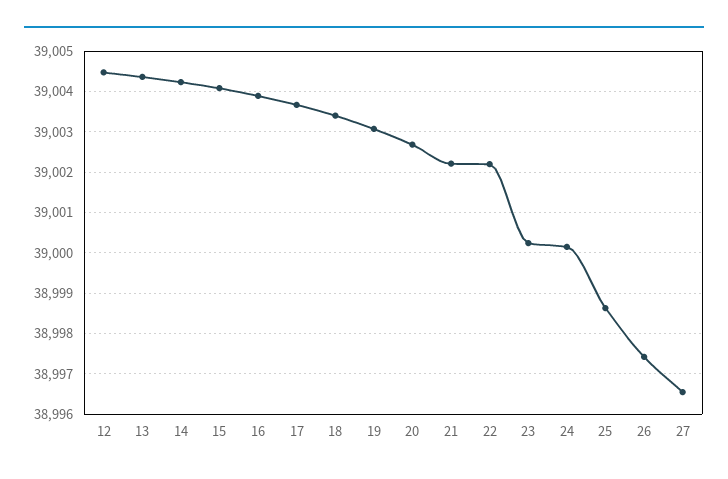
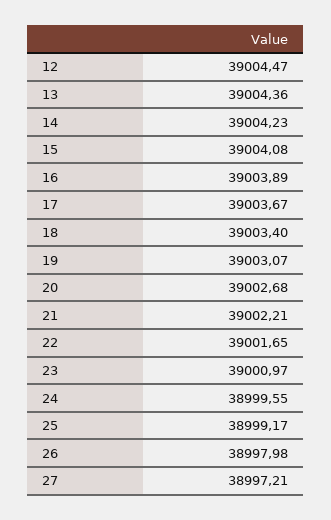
22: 39002.2 -> 39001.65
23: 39000.2 -> 39000.97
24: 39000.2 -> 38999.55
25: 38998.6 -> 38999.17
26: 38997.4 -> 38997.98
27: 38996.6 -> 38997.21

